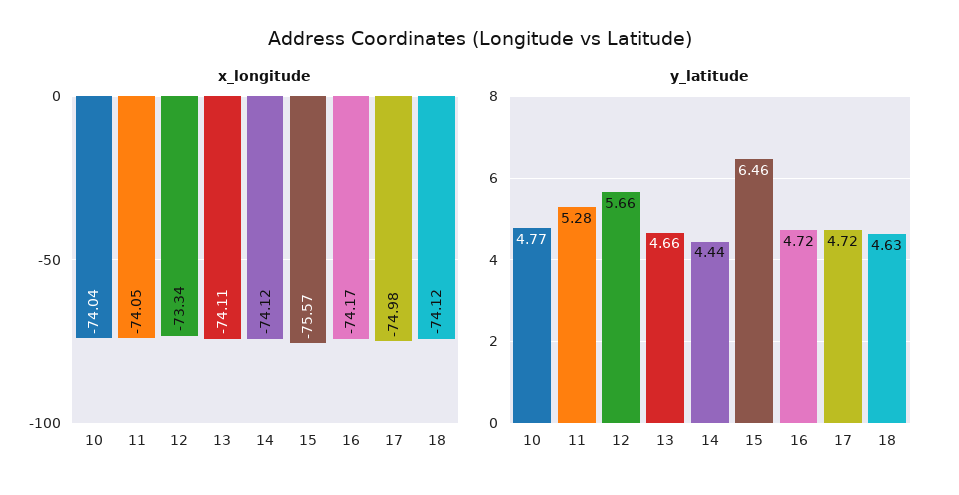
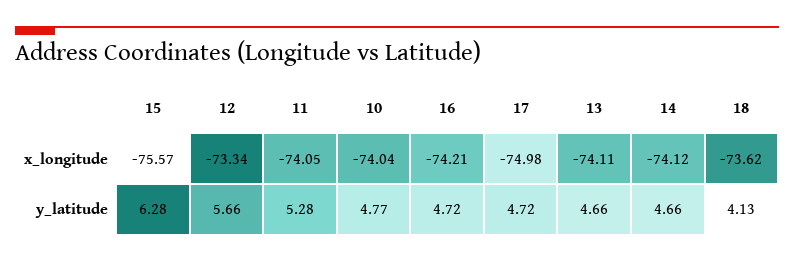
x_longitude, 16: -74.17 -> -74.21
x_longitude, 18: -74.12 -> -73.62
y_latitude, 14: 4.44 -> 4.66
y_latitude, 15: 6.46 -> 6.28
y_latitude, 18: 4.63 -> 4.13

